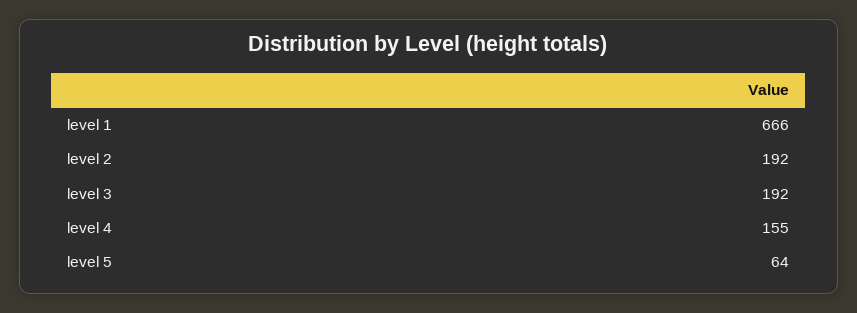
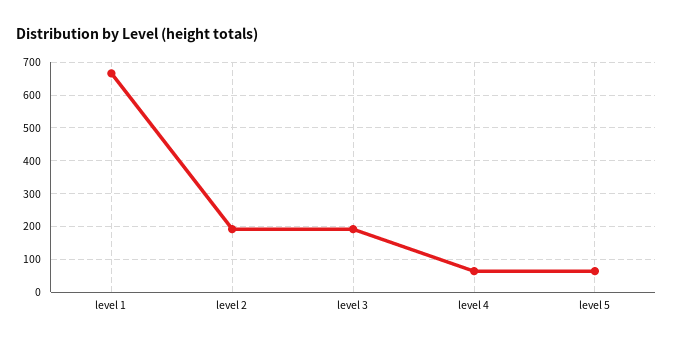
level 4: 155 -> 60

